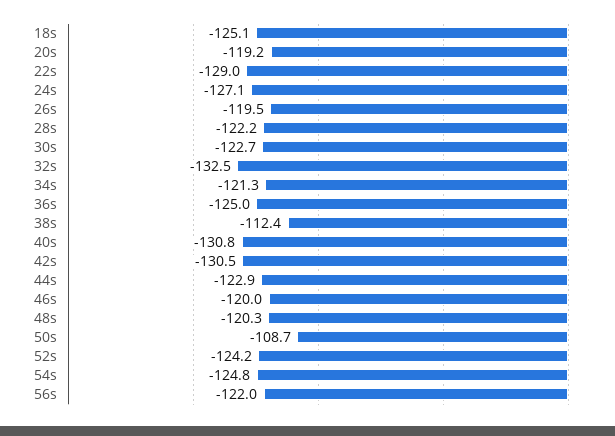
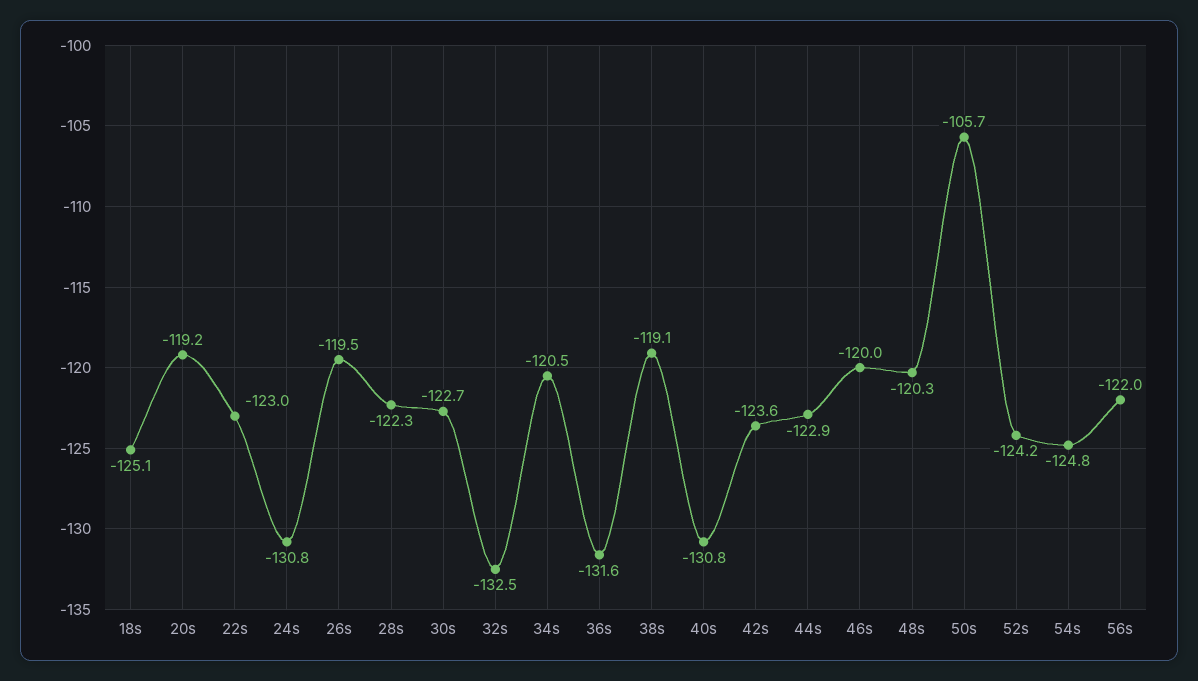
22s: -129 -> -123
24s: -127.1 -> -130.8
28s: -122.2 -> -122.3
34s: -121.3 -> -120.5
36s: -125 -> -131.6
38s: -112.4 -> -119.1
42s: -130.5 -> -123.6
50s: -108.7 -> -105.7

